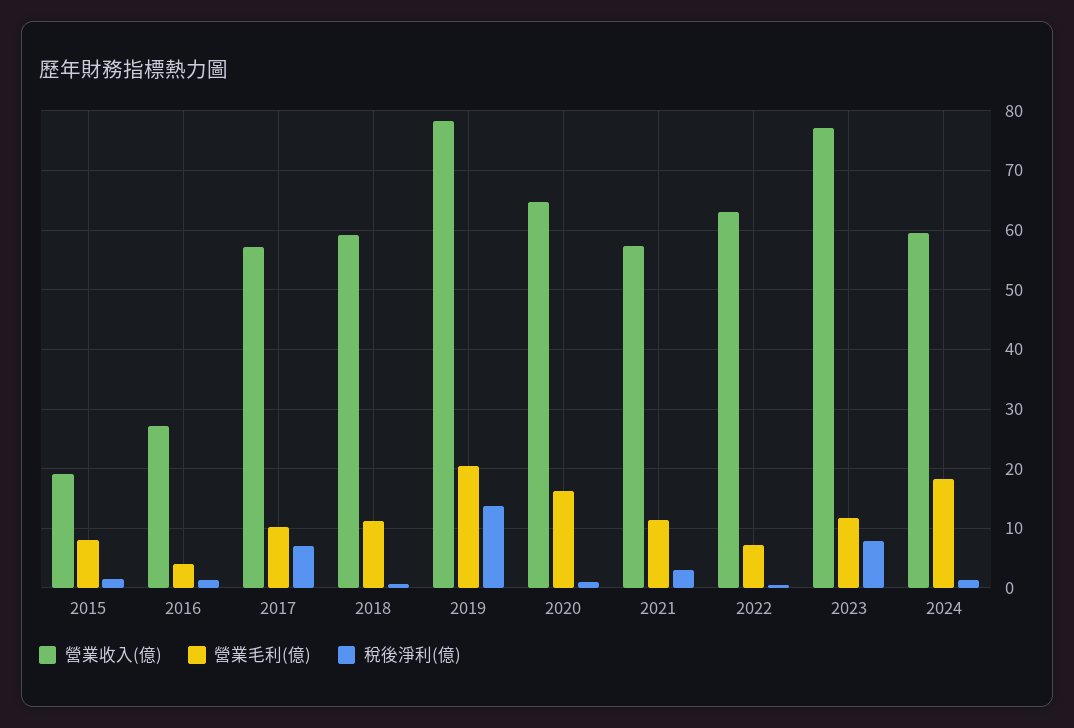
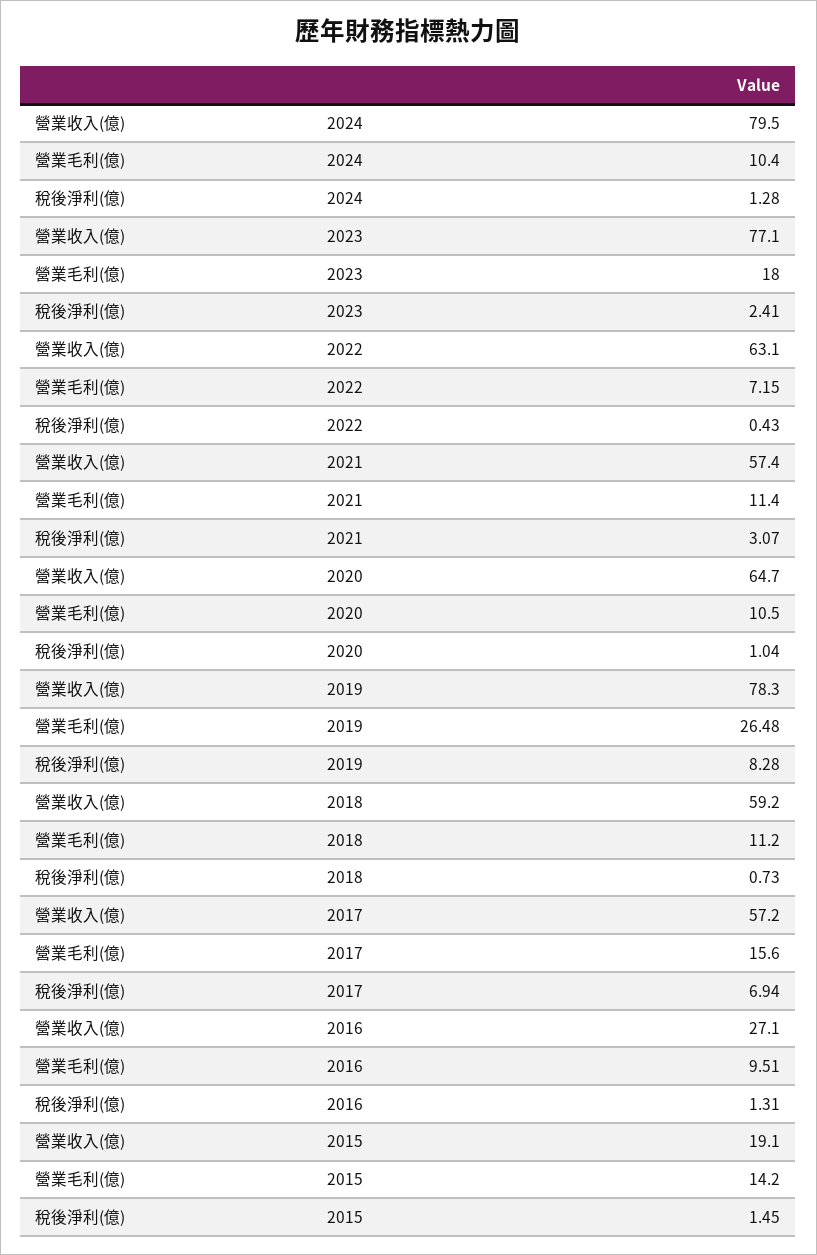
營業毛利(億), 2015: 8 -> 14.2
營業毛利(億), 2016: 4 -> 9.51
營業毛利(億), 2017: 10 -> 15.6
營業毛利(億), 2019: 20 -> 26.48
稅後淨利(億), 2019: 14 -> 8.28
營業毛利(億), 2020: 16 -> 10.5
營業毛利(億), 2023: 12 -> 18
稅後淨利(億), 2023: 8 -> 2.41
營業收入(億), 2024: 60 -> 79.5
營業毛利(億), 2024: 18 -> 10.4

